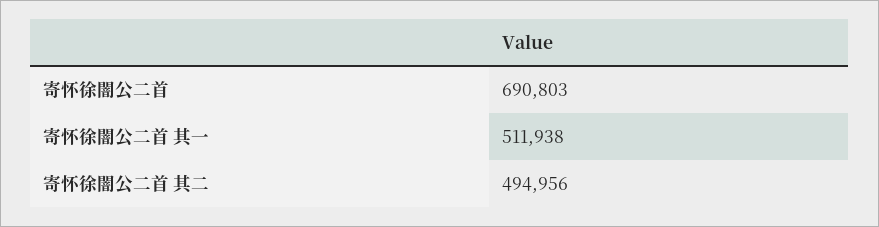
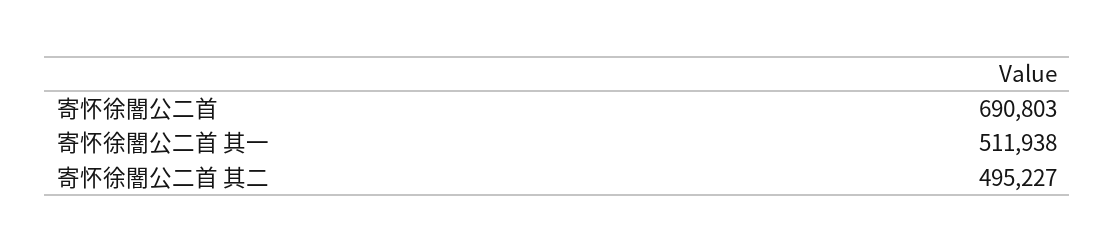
寄怀徐闇公二首 其二: 494956 -> 495227

